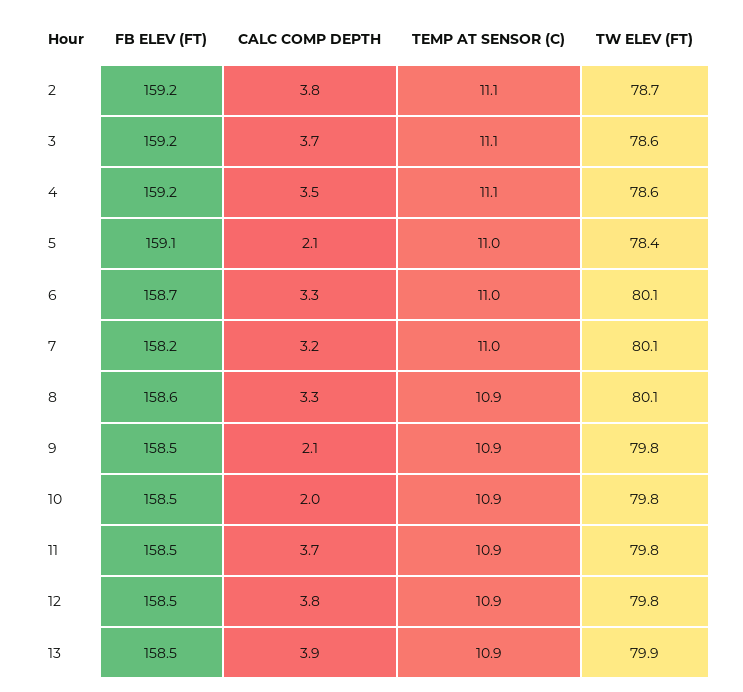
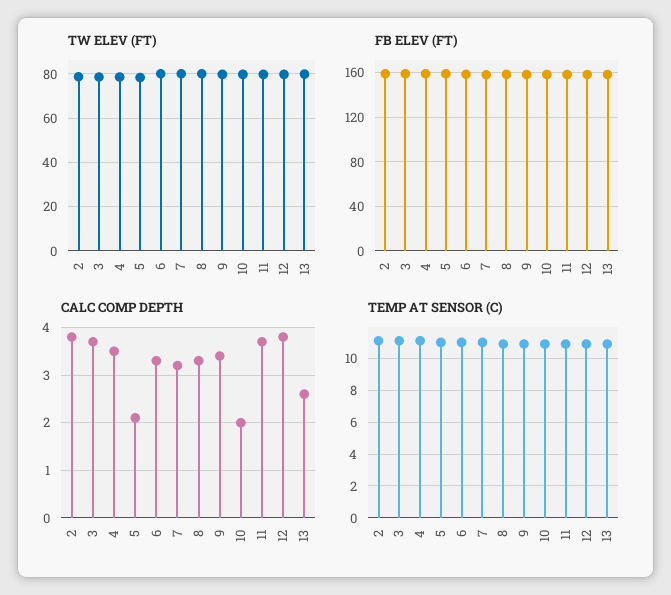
CALC COMP DEPTH, 9: 2.1 -> 3.5
CALC COMP DEPTH, 13: 3.9 -> 2.5

